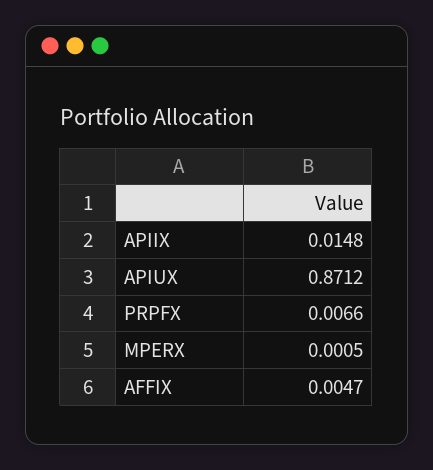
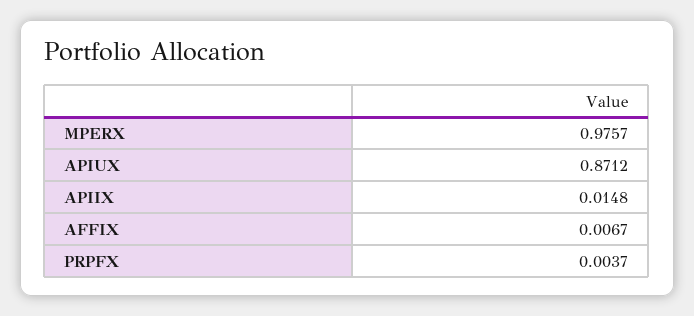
PRPFX: 0.0066 -> 0.0037
MPERX: 0.0005 -> 0.9757
AFFIX: 0.0047 -> 0.0067

